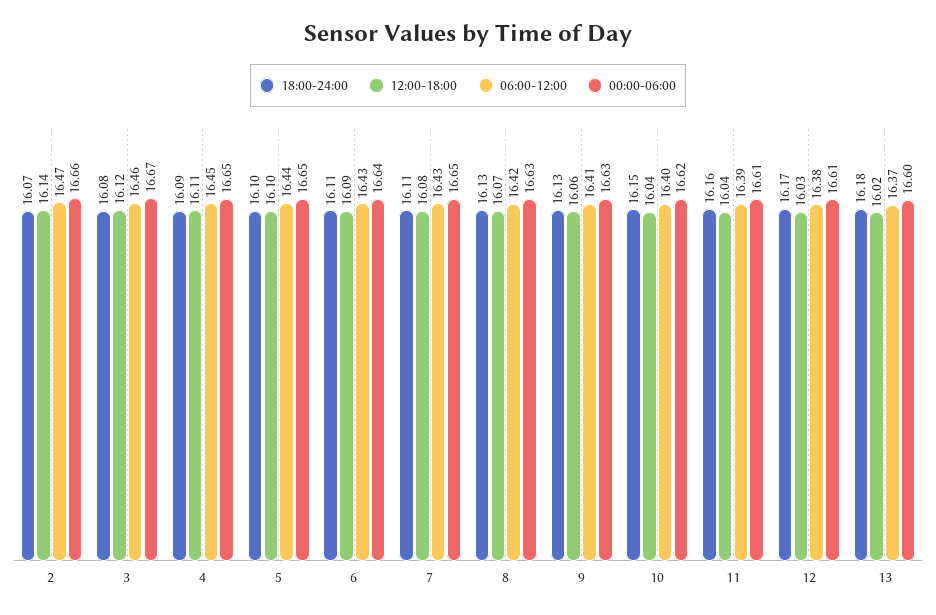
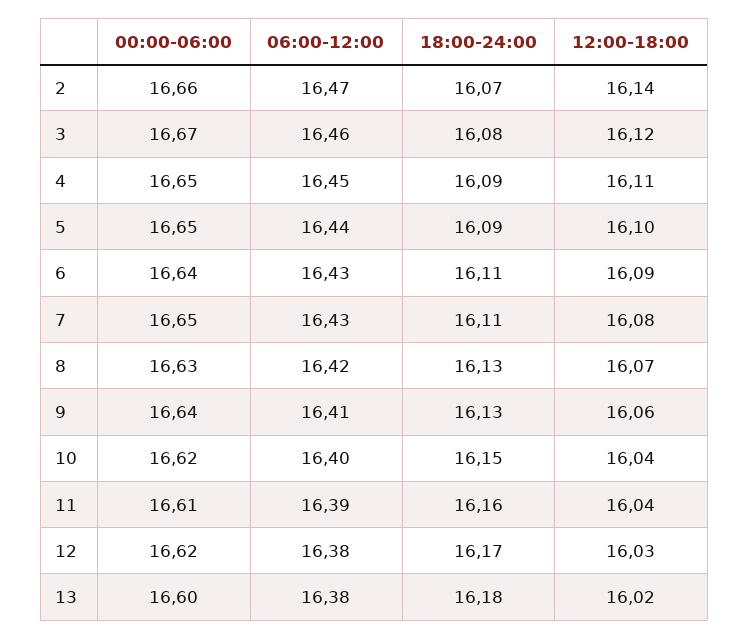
18:00-24:00, 5: 16.1 -> 16.09
00:00-06:00, 9: 16.63 -> 16.64
00:00-06:00, 12: 16.61 -> 16.62
06:00-12:00, 13: 16.37 -> 16.38

